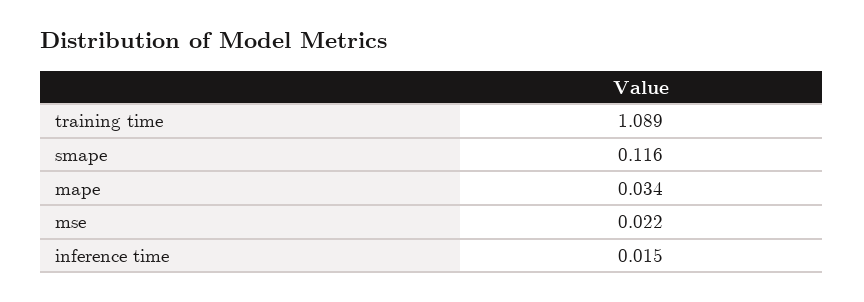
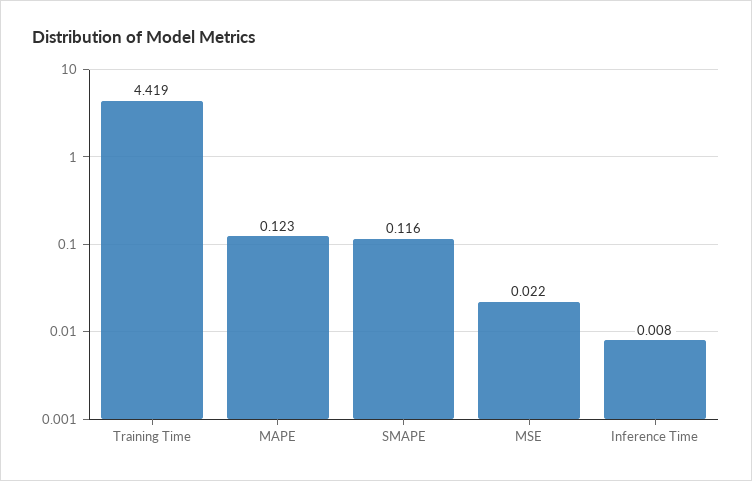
training time: 1.089 -> 4.419
mape: 0.034 -> 0.123
inference time: 0.015 -> 0.008

